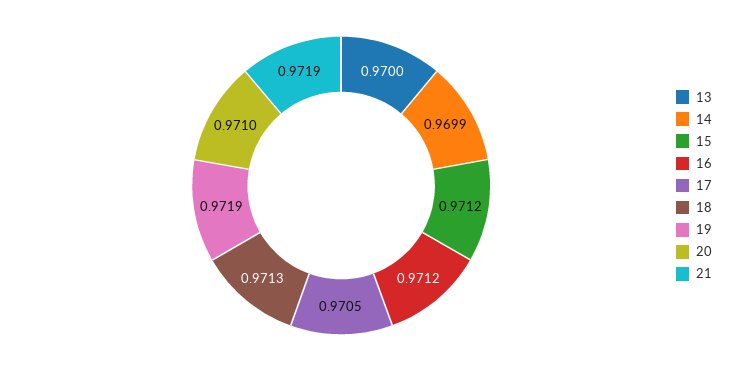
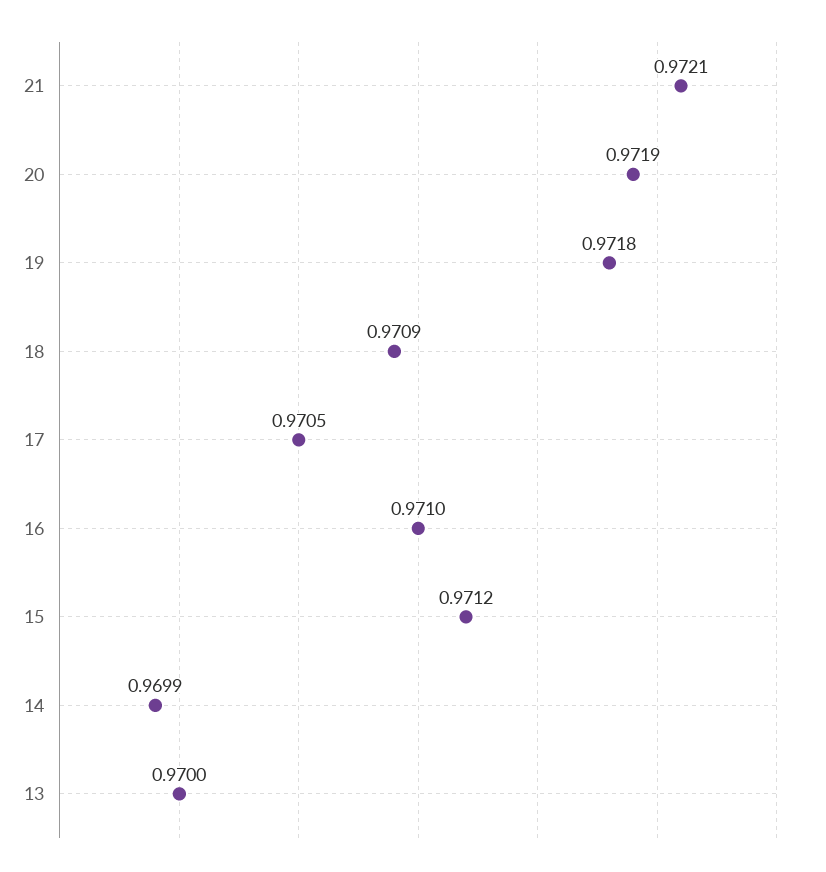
16: 0.9712 -> 0.971
18: 0.9713 -> 0.9709
19: 0.9719 -> 0.9718
20: 0.971 -> 0.9719
21: 0.9719 -> 0.9721

